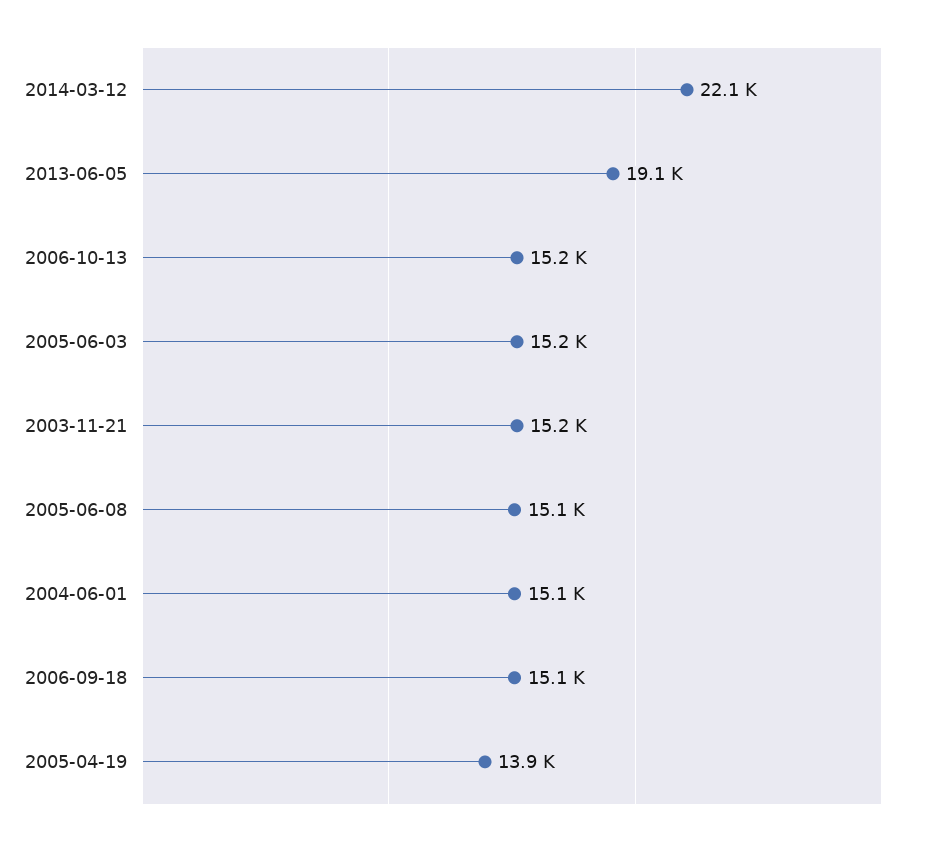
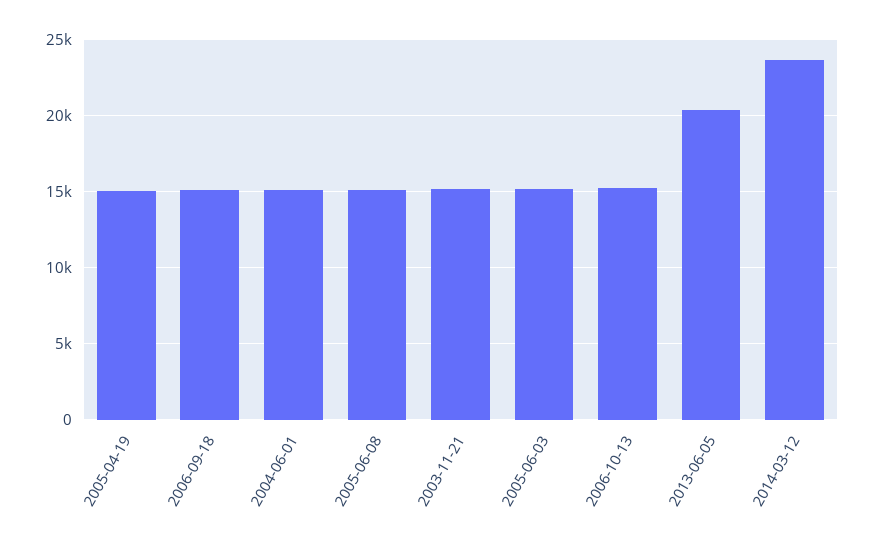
2014-03-12: 22100 -> 23500
2013-06-05: 19100 -> 20500
2005-04-19: 13900 -> 15000

